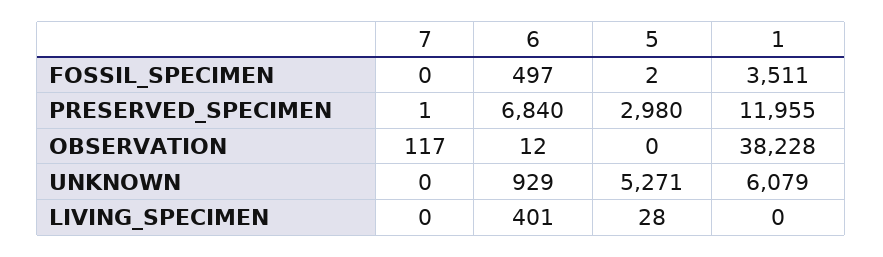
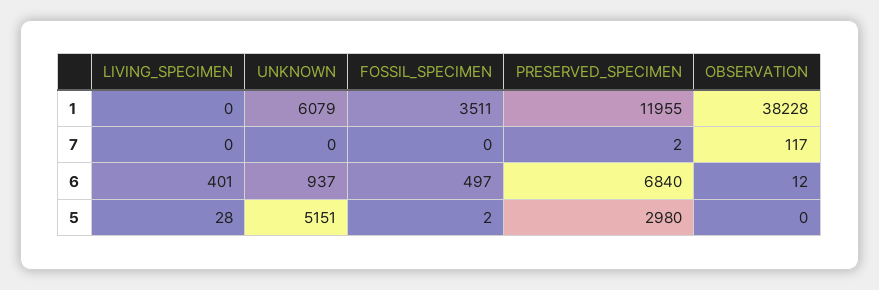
7, PRESERVED_SPECIMEN: 1 -> 2
6, UNKNOWN: 929 -> 937
5, UNKNOWN: 5271 -> 5151

